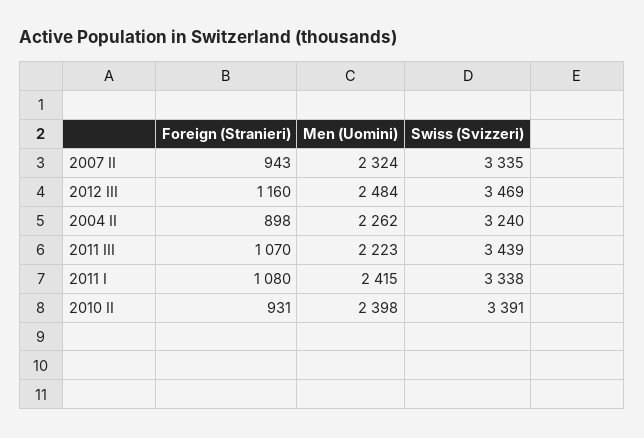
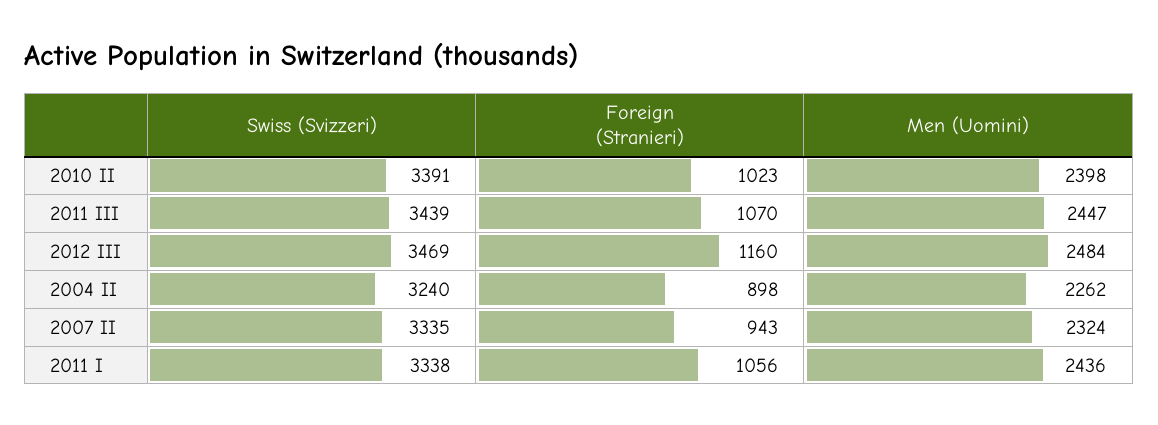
Men (Uomini), 2011 III: 2223 -> 2447
Foreign (Stranieri), 2011 I: 1080 -> 1056
Men (Uomini), 2011 I: 2415 -> 2436
Foreign (Stranieri), 2010 II: 931 -> 1023

